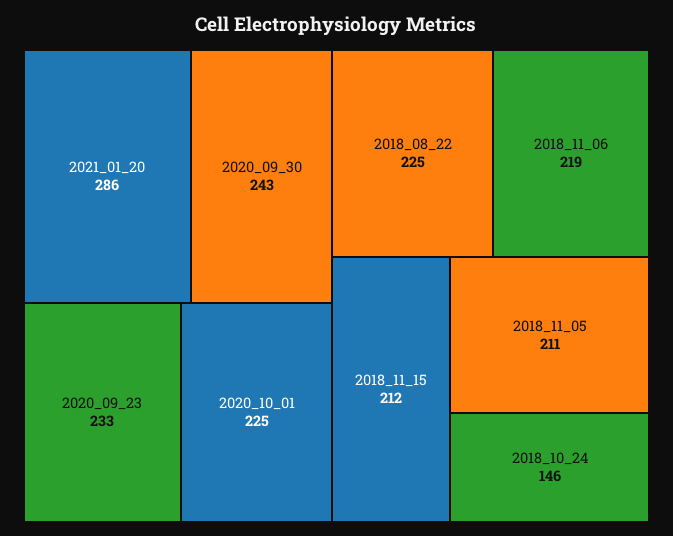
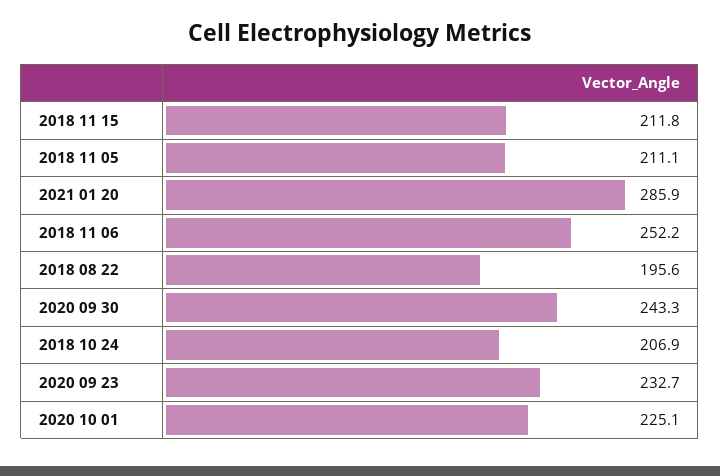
2018_08_22: 225 -> 195.6
2018_11_06: 219 -> 252.2
2018_10_24: 146 -> 206.9

